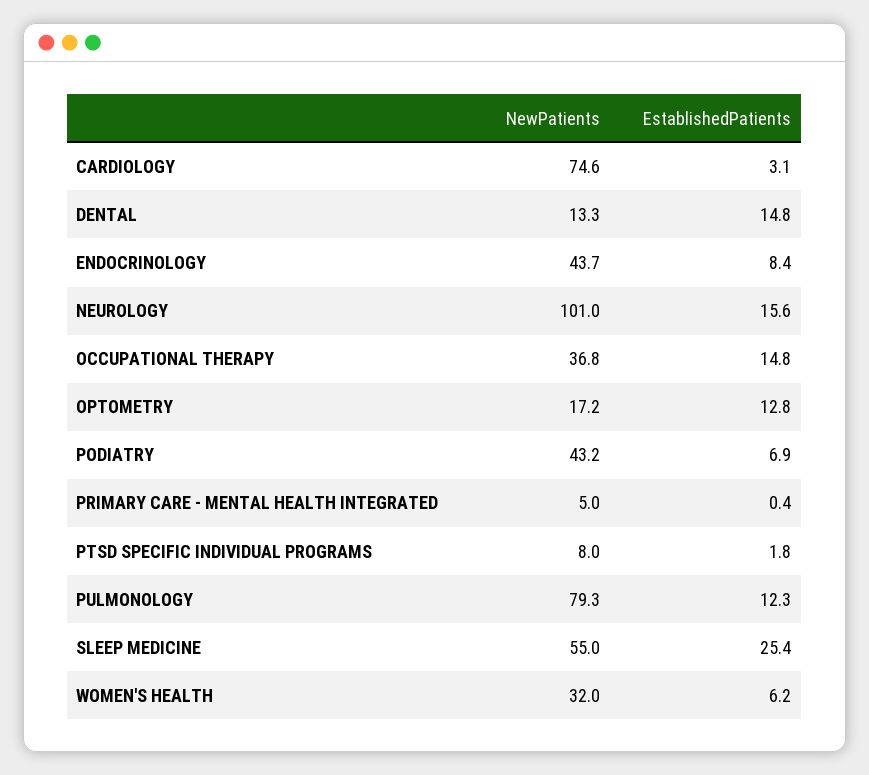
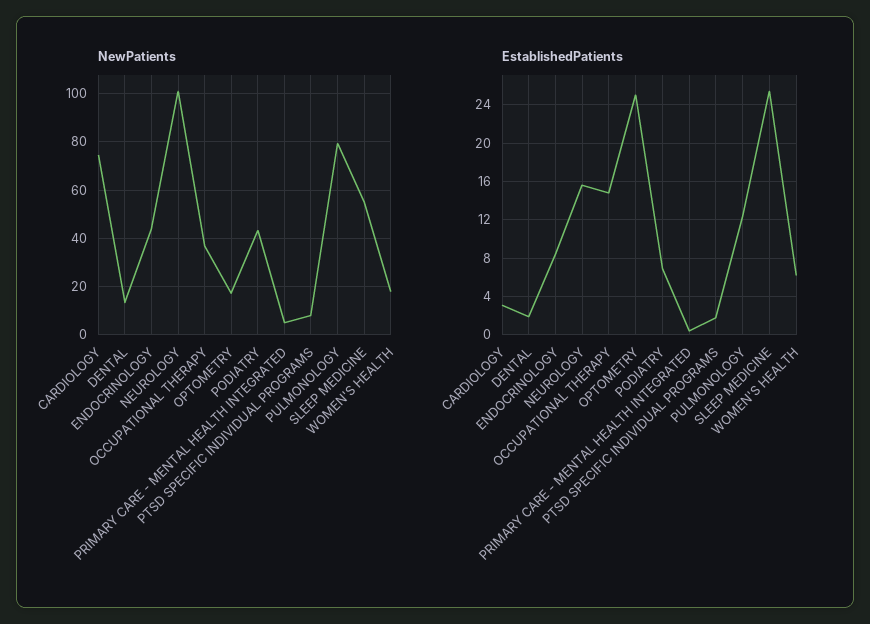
EstablishedPatients, DENTAL: 14.8 -> 2
EstablishedPatients, OPTOMETRY: 12.8 -> 25
NewPatients, WOMEN'S HEALTH: 32 -> 17.5

